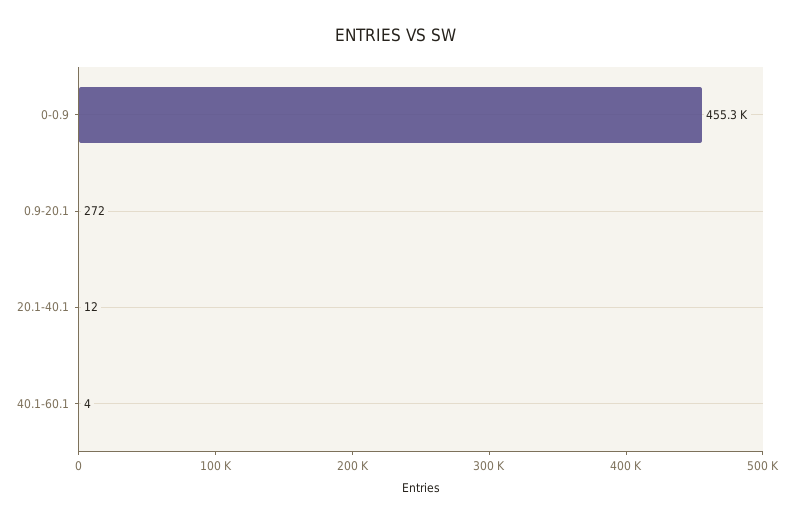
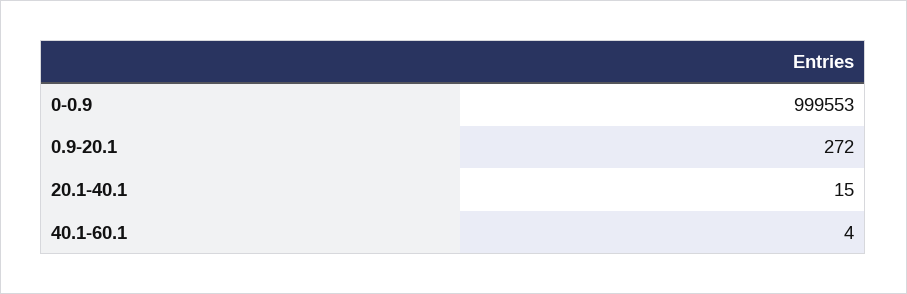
0-0.9: 455300 -> 999553
20.1-40.1: 12 -> 15

